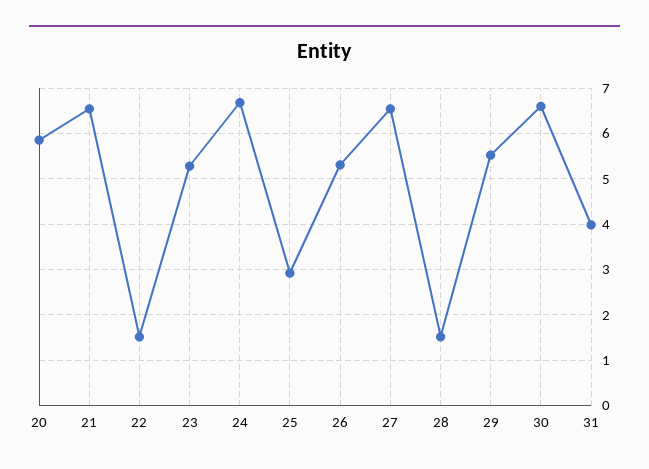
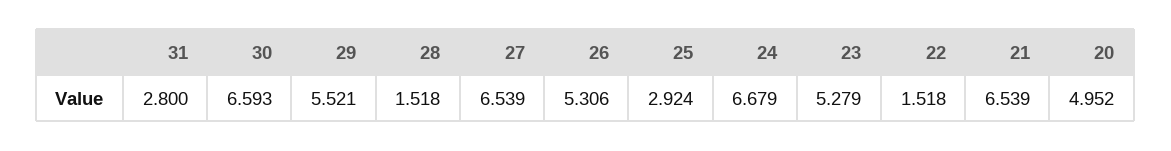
20: 5.8 -> 4.952
31: 4 -> 2.8

